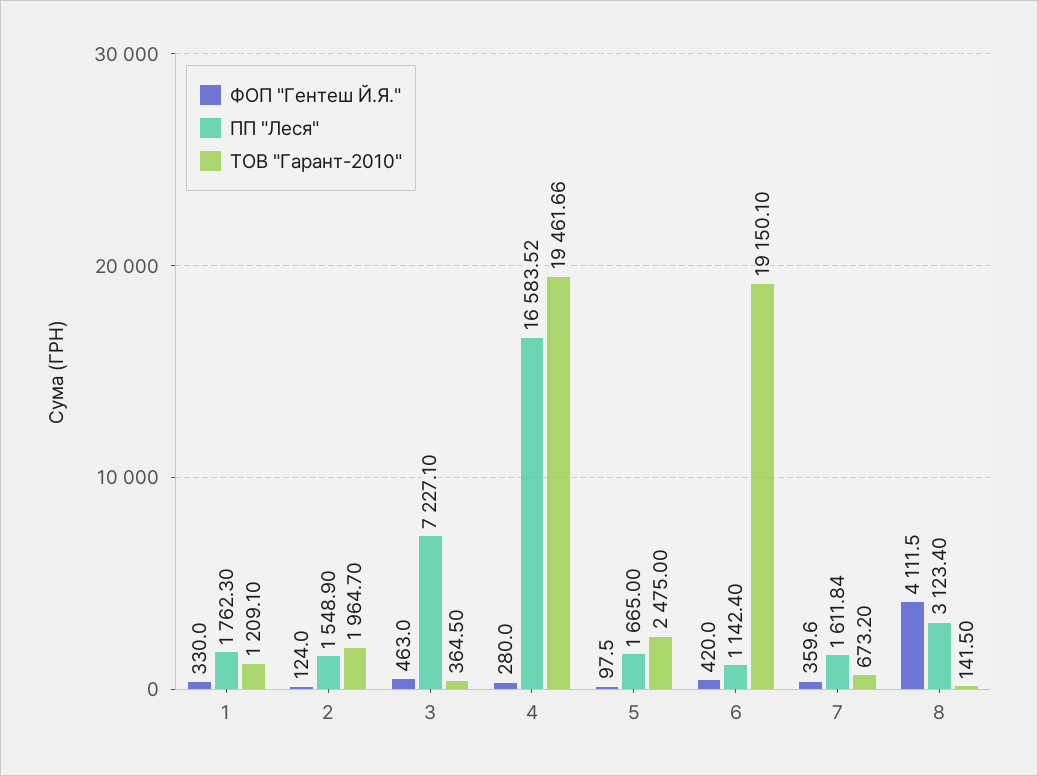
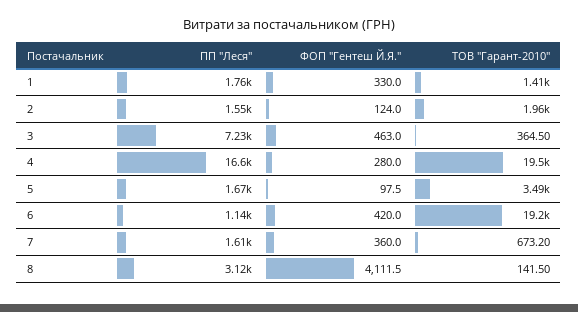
ТОВ "Гарант-2010", 1: 1209.1 -> 1410
ТОВ "Гарант-2010", 5: 2475 -> 3490
ФОП "Гентеш Й.Я.", 7: 359.6 -> 360

